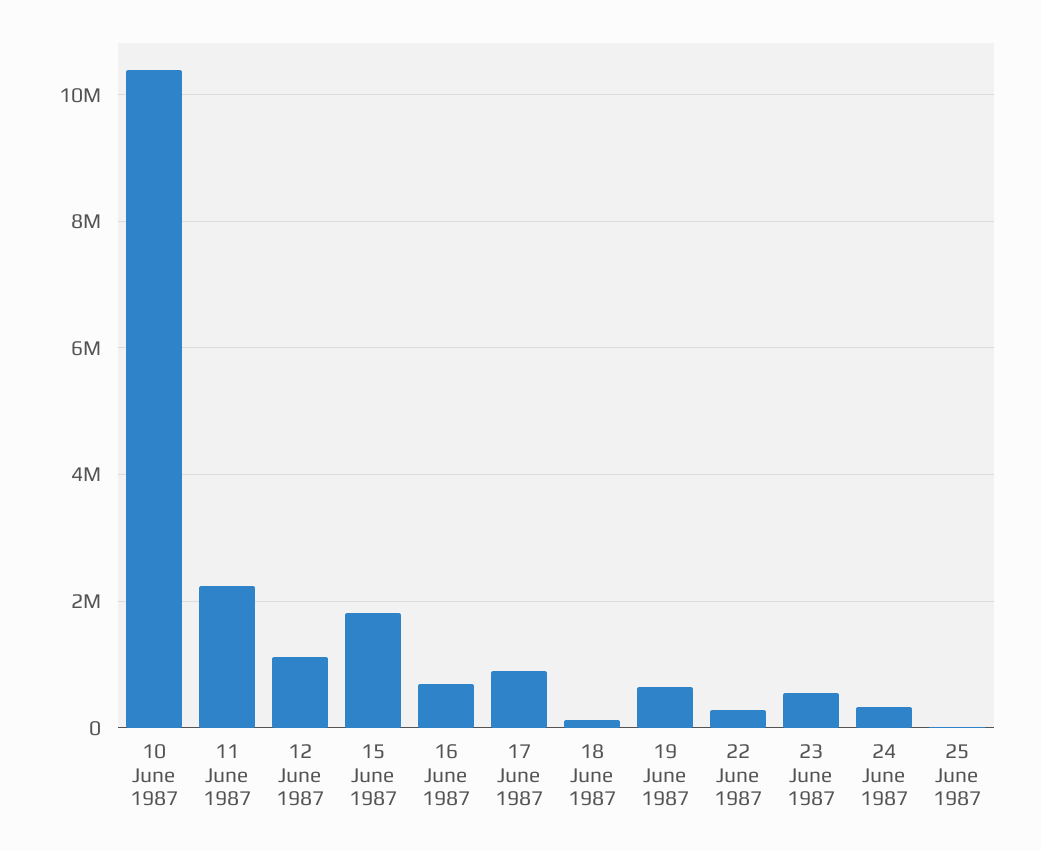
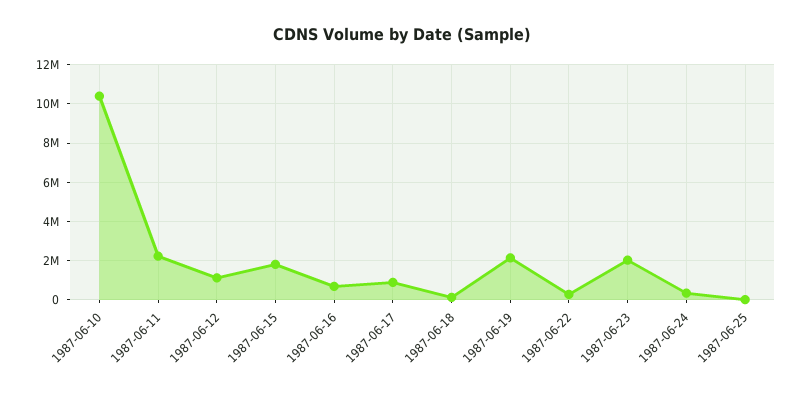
19 June 1987: 600000 -> 2000000
23 June 1987: 600000 -> 2000000

